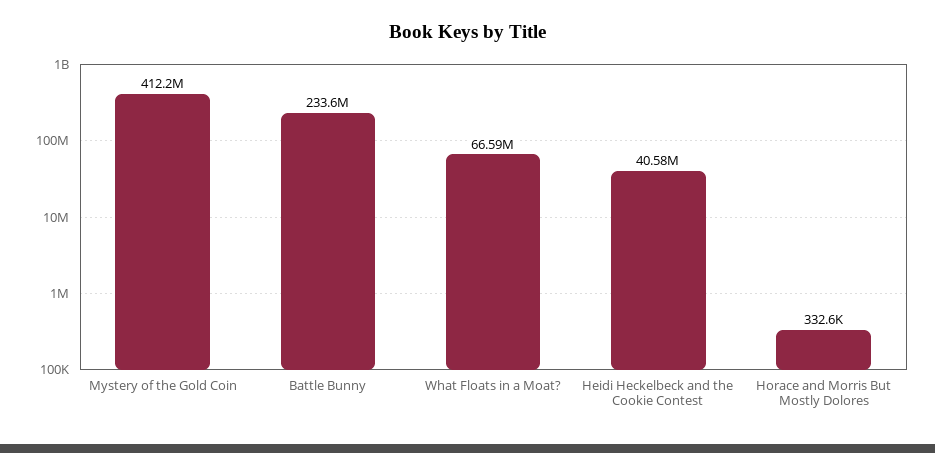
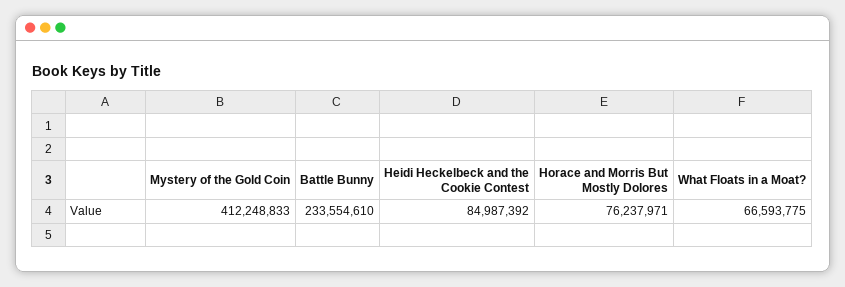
Heidi Heckelbeck and the Cookie Contest: 40580000 -> 84987392
Horace and Morris But Mostly Dolores: 332600 -> 76237971

